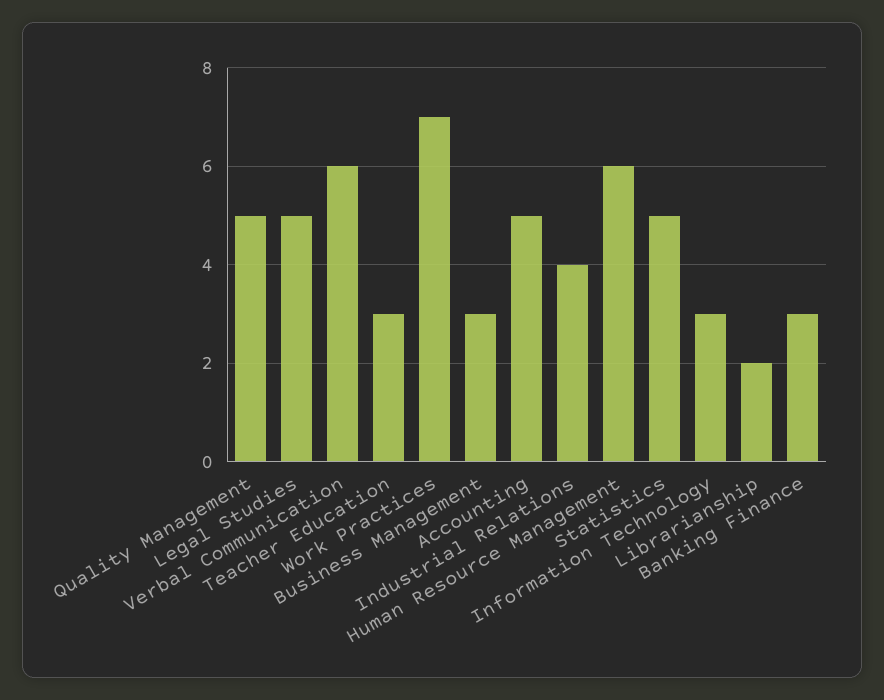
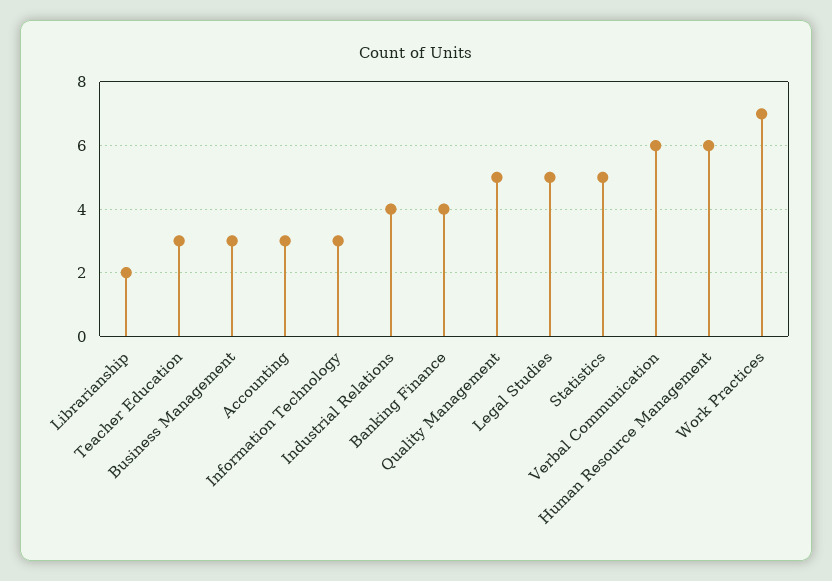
Accounting: 5 -> 3
Banking Finance: 3 -> 4

